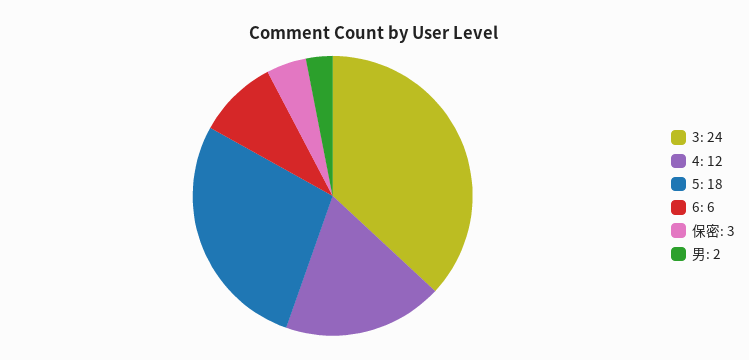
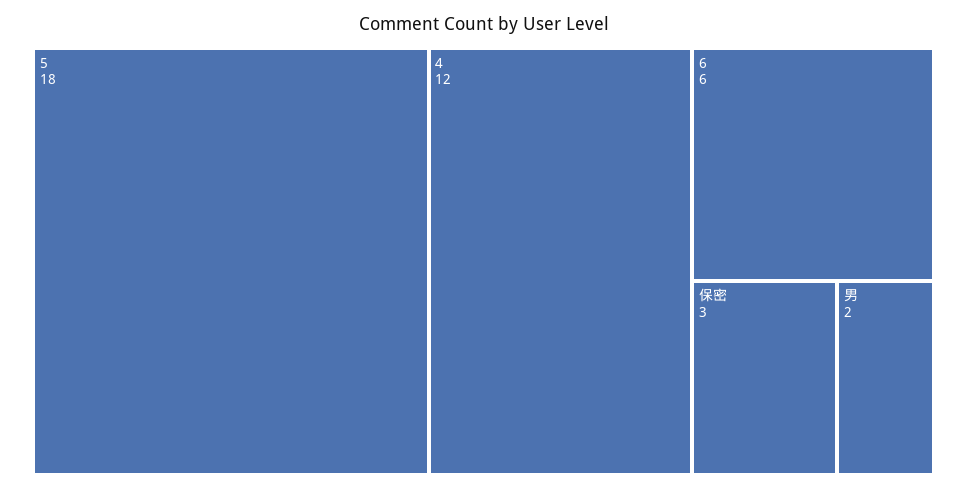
3: 24 -> none

